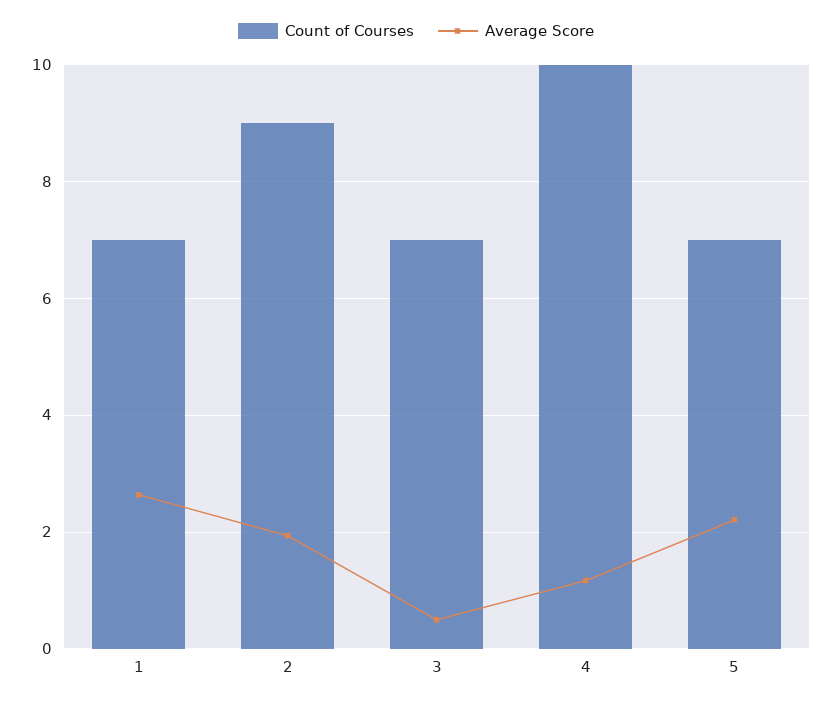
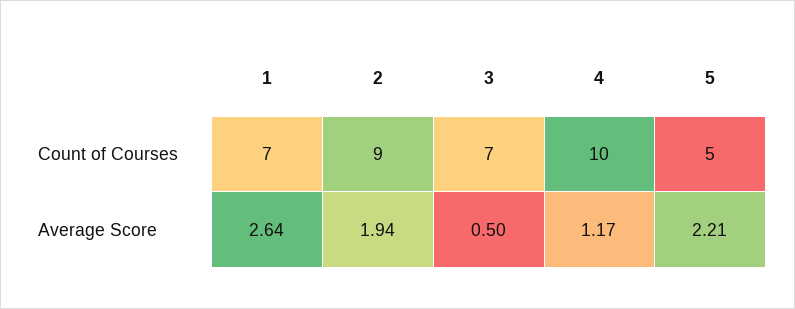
Count of Courses, 5: 7 -> 5

